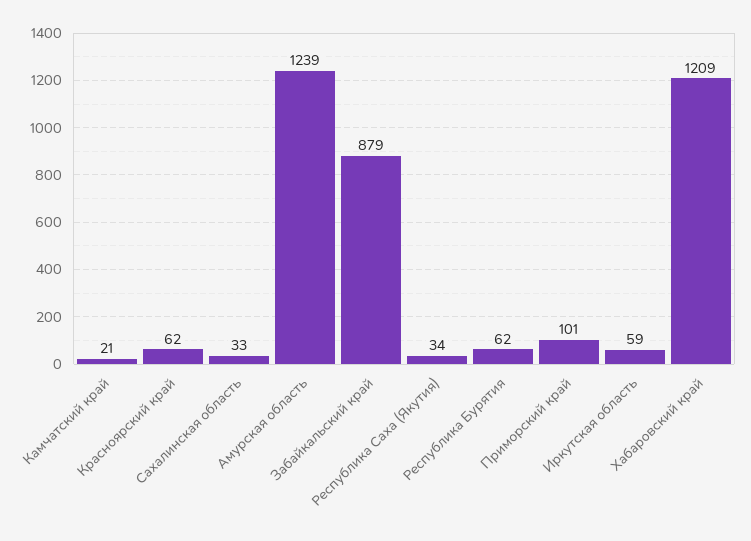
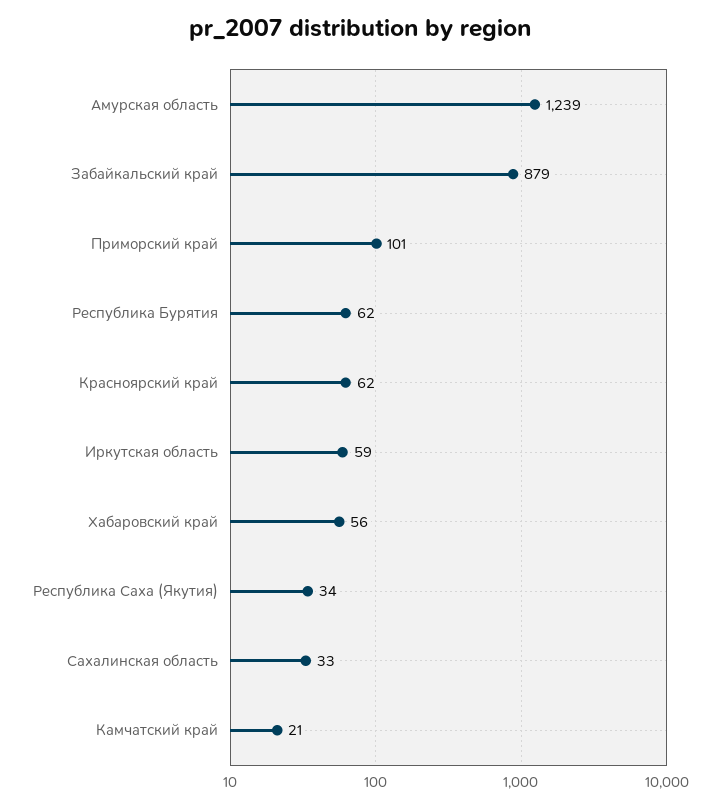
Хабаровский край: 1209 -> 56

